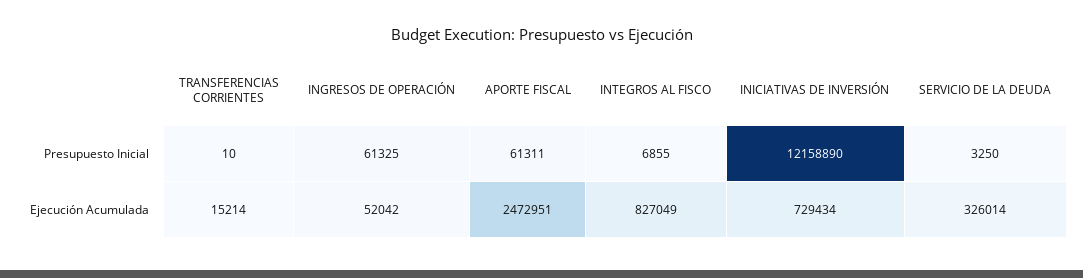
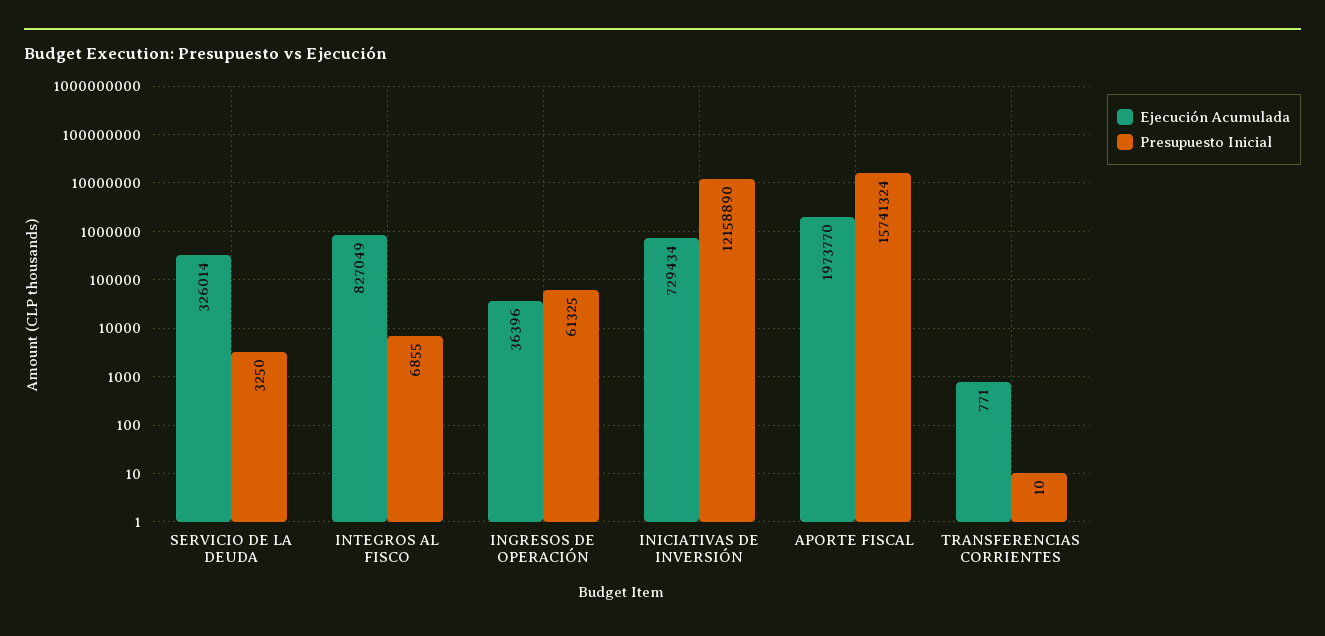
Presupuesto Inicial, APORTE FISCAL: 61311 -> 15741324
Ejecución Acumulada, TRANSFERENCIAS CORRIENTES: 15214 -> 771
Ejecución Acumulada, INGRESOS DE OPERACIÓN: 52042 -> 36396
Ejecución Acumulada, APORTE FISCAL: 2472951 -> 1973770

